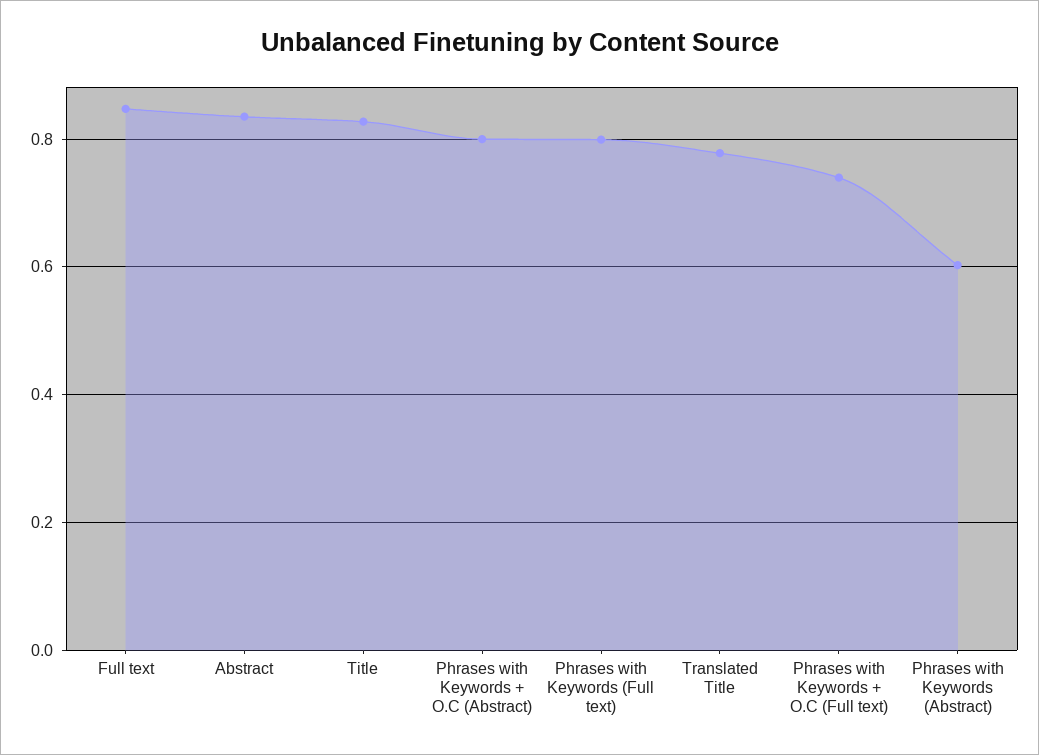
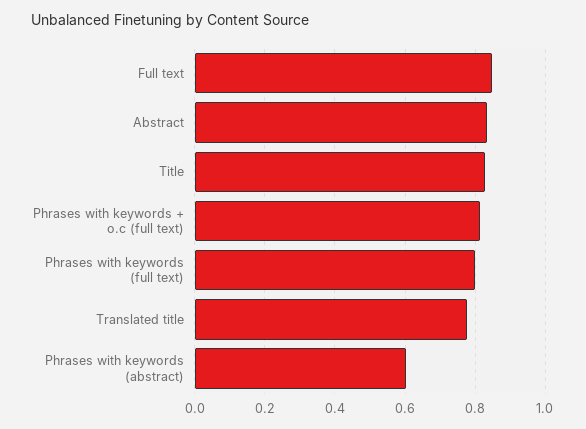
Phrases with Keywords + O.C (Abstract): 0.8 -> none
Phrases with Keywords + O.C (Full text): 0.74 -> 0.82

